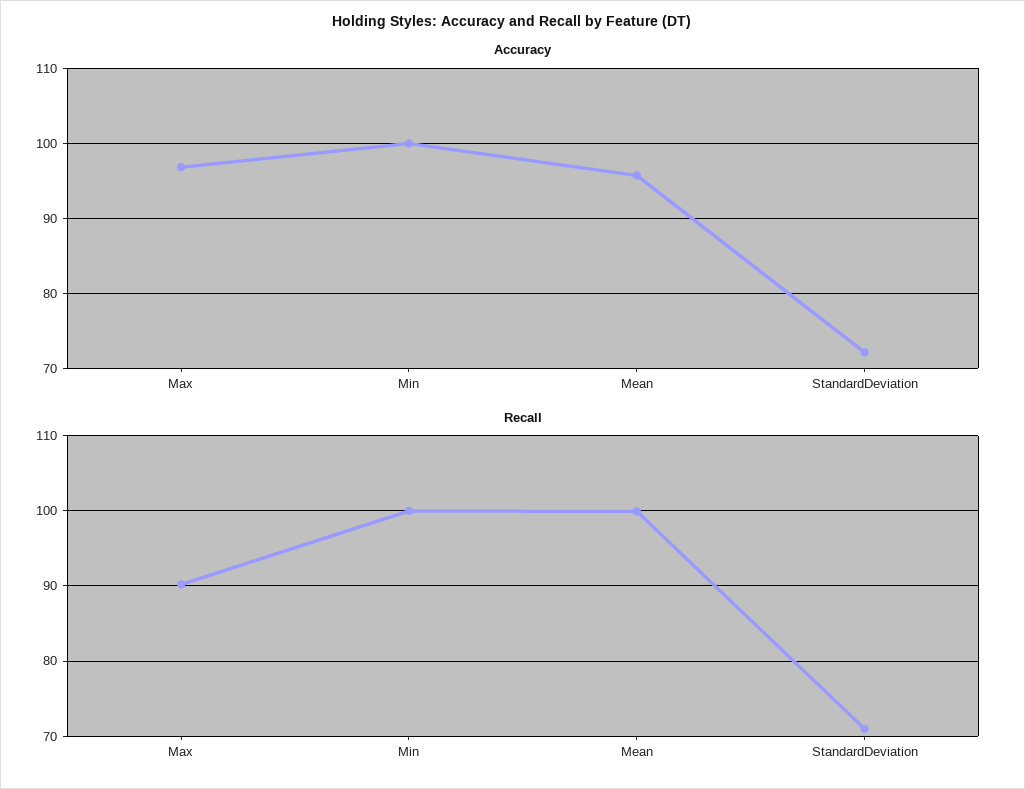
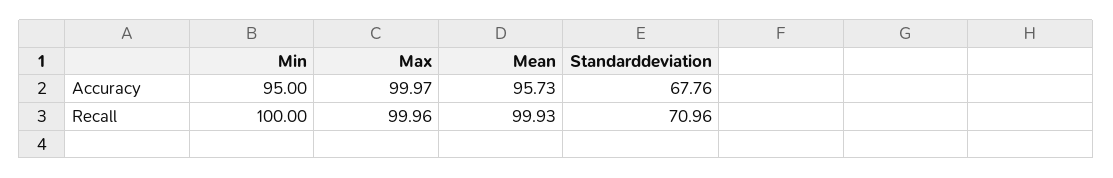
Accuracy, Max: 97 -> 99.97
Accuracy, Min: 100 -> 95
Accuracy, StandardDeviation: 72 -> 67.76
Recall, Max: 90 -> 99.96

